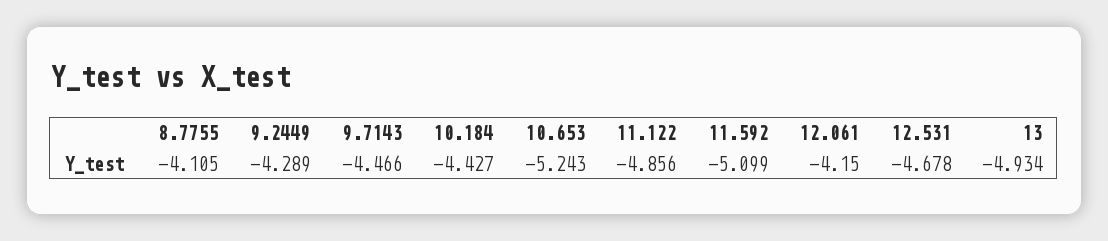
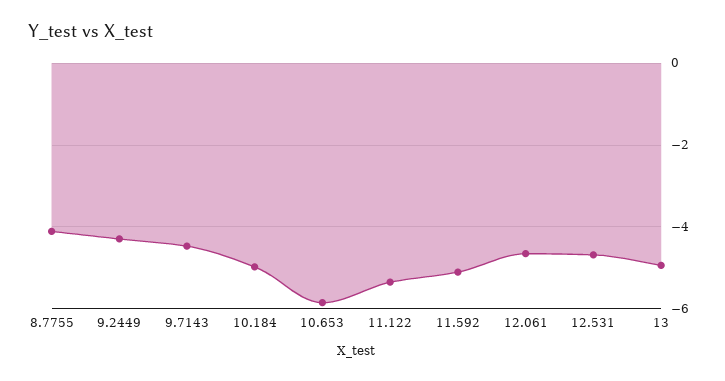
10.184: -4.427 -> -5
10.653: -5.243 -> -5.8
11.122: -4.856 -> -5.4
12.061: -4.15 -> -4.6

